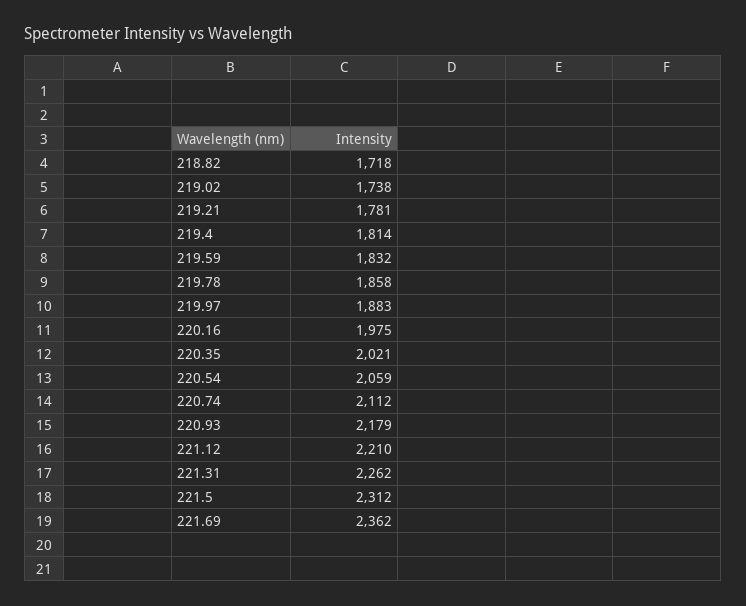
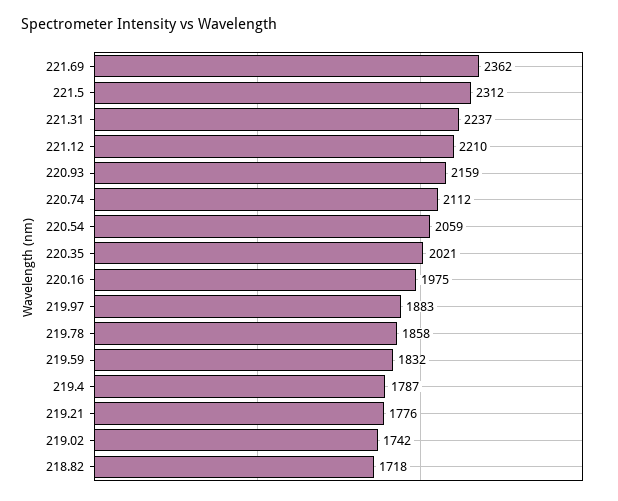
219.02: 1738 -> 1742
219.21: 1781 -> 1776
219.4: 1814 -> 1787
220.93: 2179 -> 2159
221.31: 2262 -> 2237

